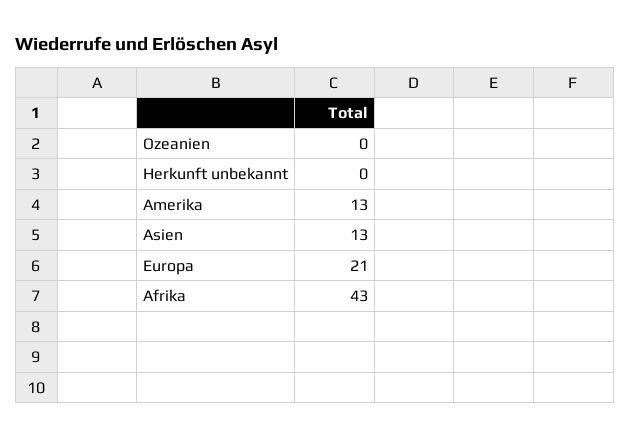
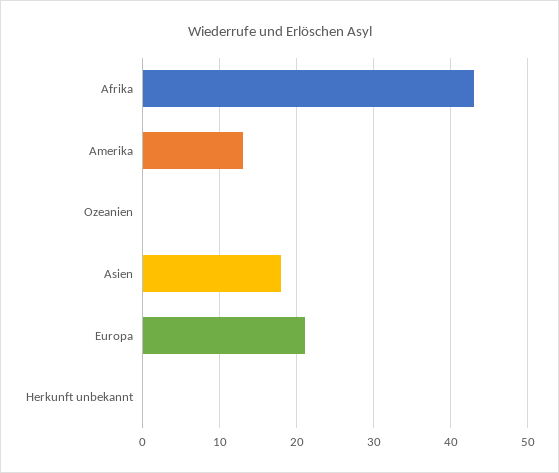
Asien: 13 -> 18

